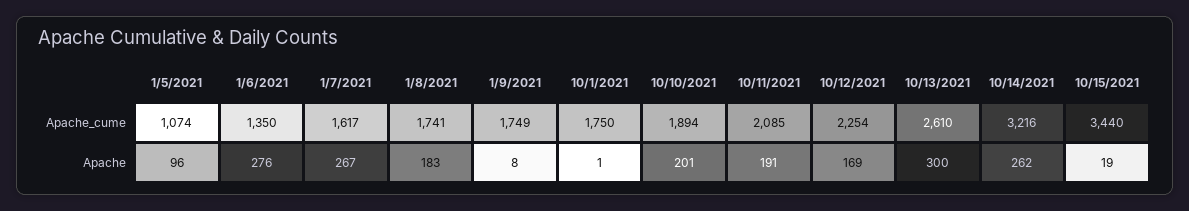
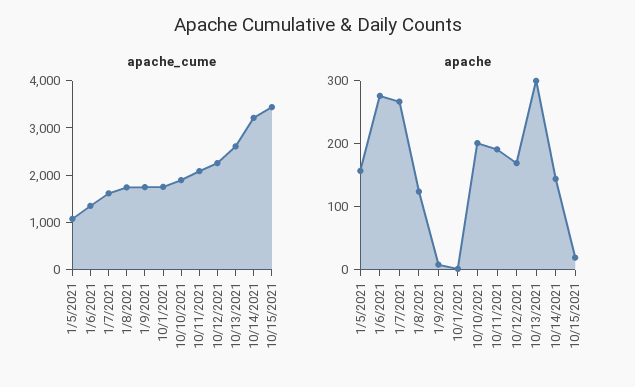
Apache, 1/5/2021: 96 -> 160
Apache, 1/8/2021: 183 -> 120
Apache, 10/14/2021: 262 -> 140

